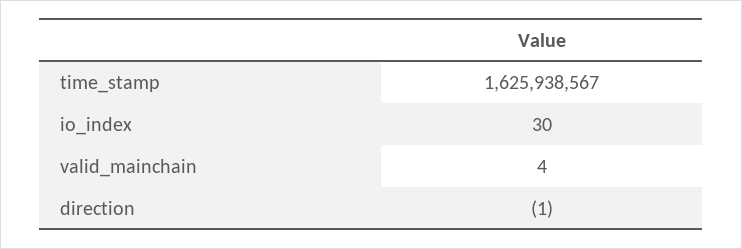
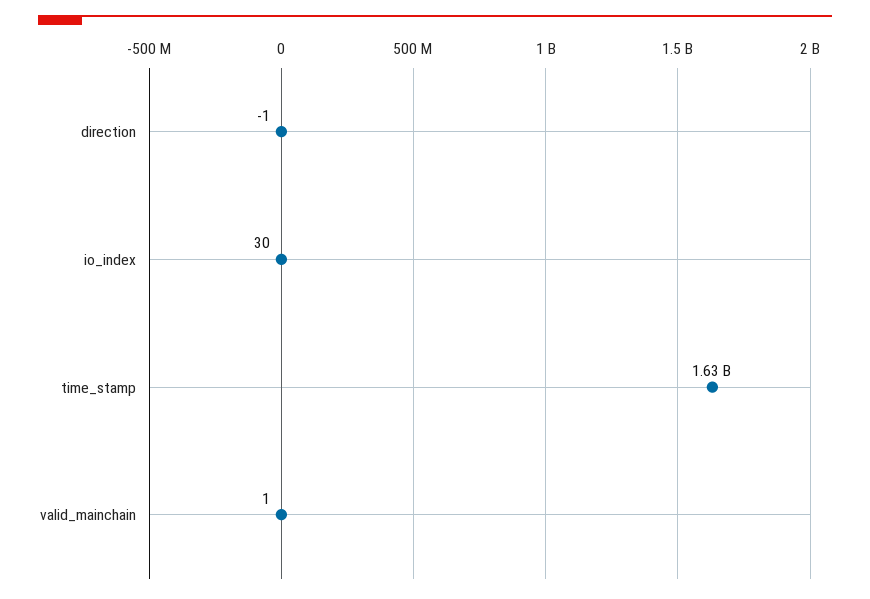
valid_mainchain: 4 -> 1

